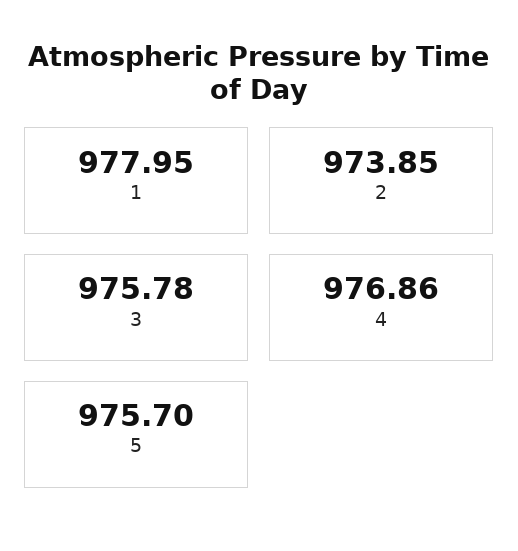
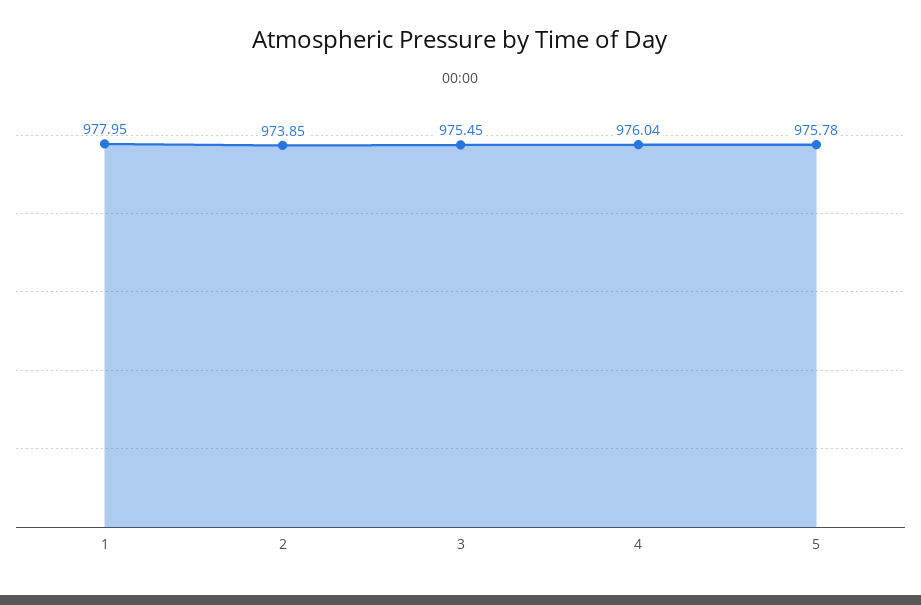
3: 975.78 -> 975.45
4: 976.86 -> 976.04
5: 975.7 -> 975.78

